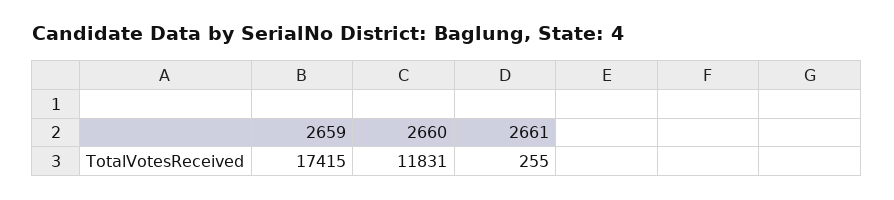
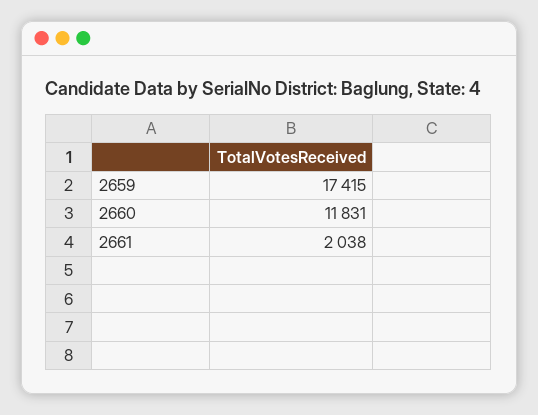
2661: 255 -> 2038

